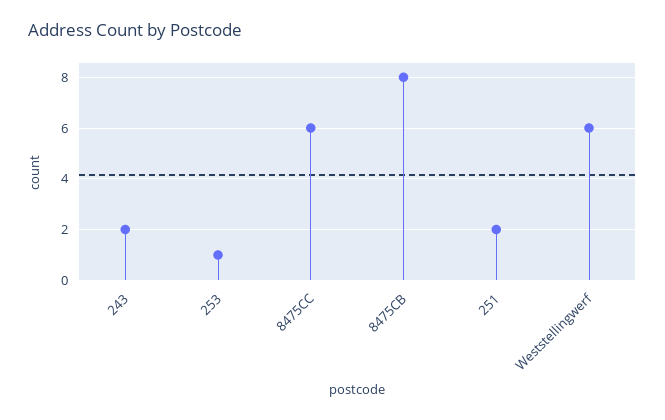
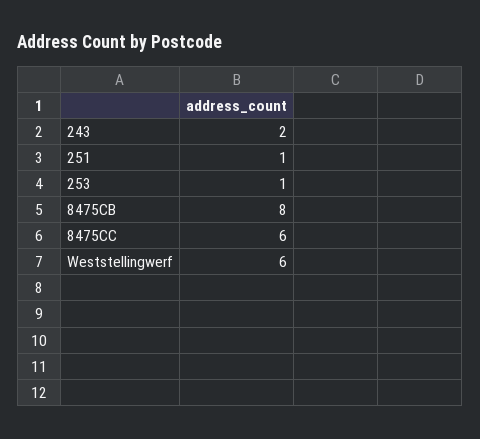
251: 2 -> 1

